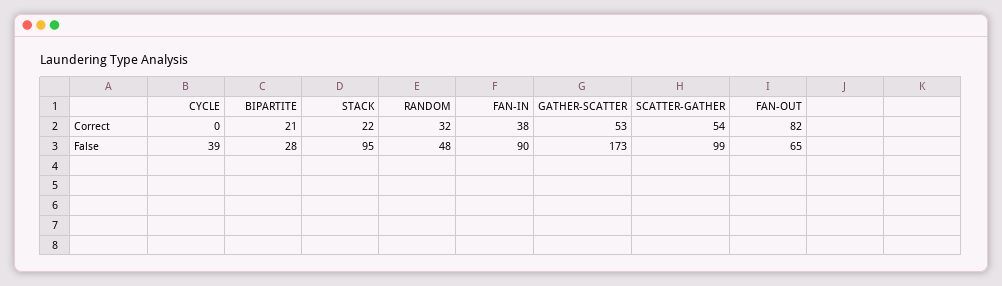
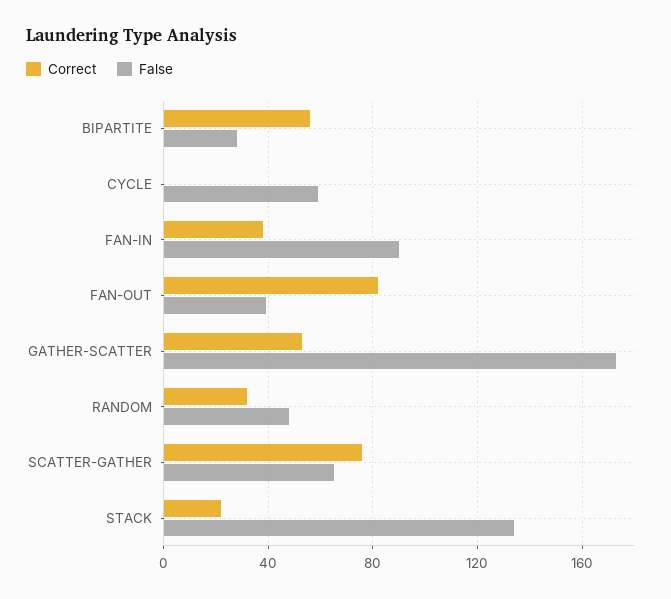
Correct, BIPARTITE: 21 -> 55
Correct, SCATTER-GATHER: 54 -> 75
False, CYCLE: 39 -> 60
False, STACK: 95 -> 135
False, SCATTER-GATHER: 99 -> 65
False, FAN-OUT: 65 -> 40

